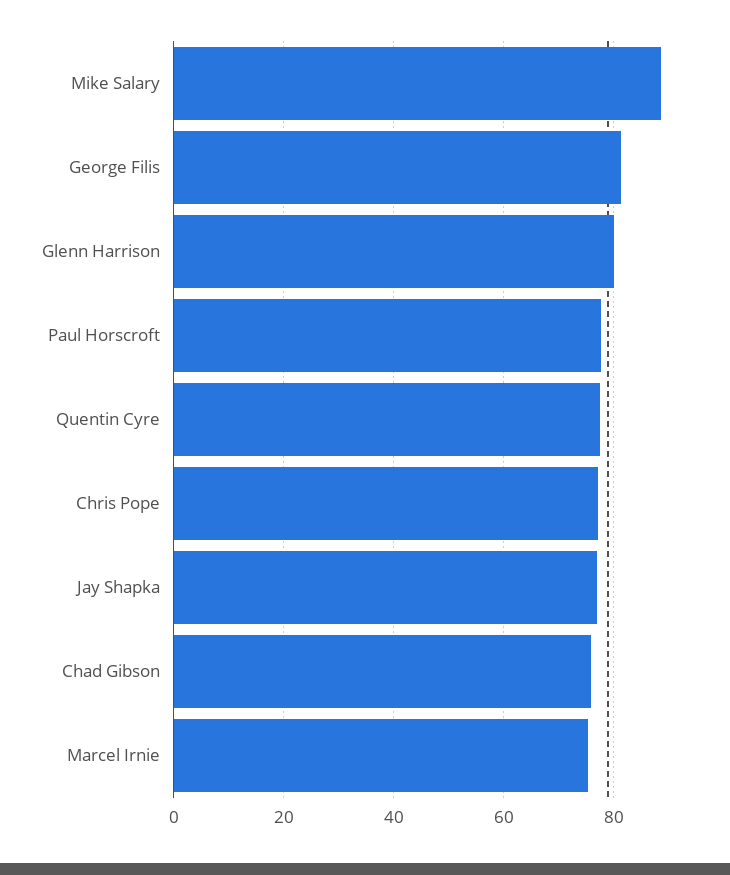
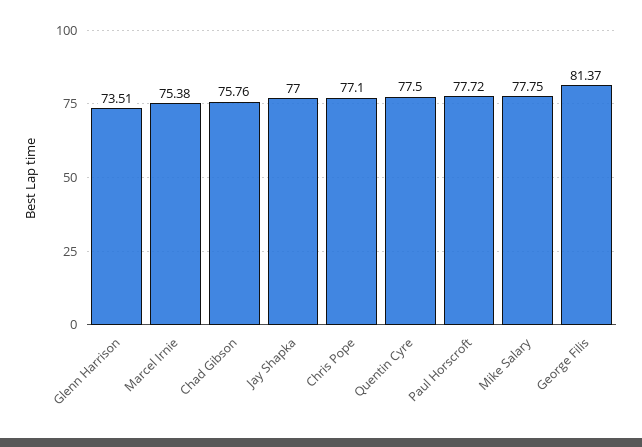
Mike Salary: 88 -> 77.75
Glenn Harrison: 80 -> 73.51

